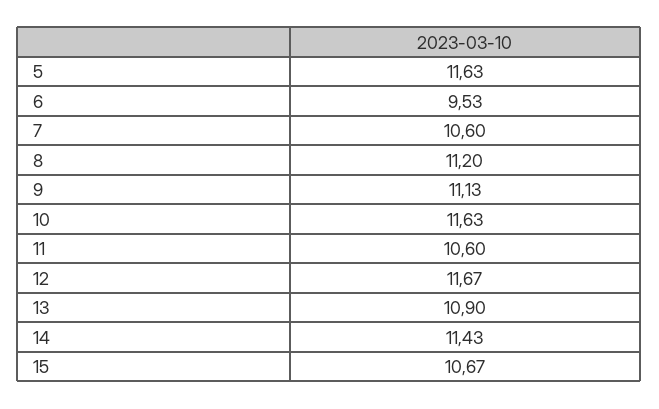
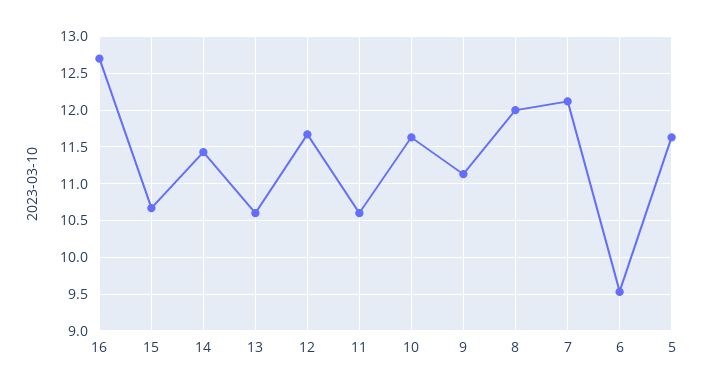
7: 10.6 -> 12.1
8: 11.2 -> 12
13: 10.9 -> 10.6
16: none -> 12.7

